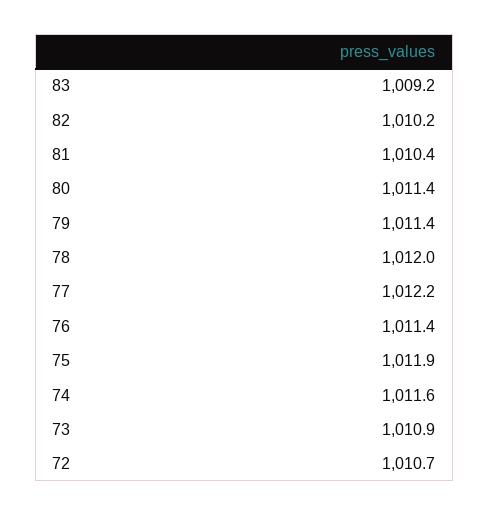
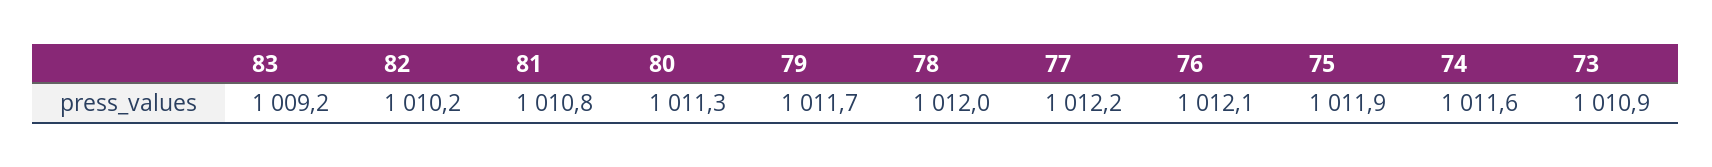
81: 1010.4 -> 1010.8
80: 1011.4 -> 1011.3
79: 1011.4 -> 1011.7
76: 1011.4 -> 1012.1
72: 1010.7 -> none

